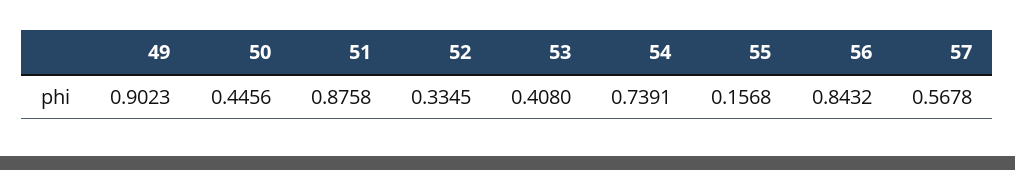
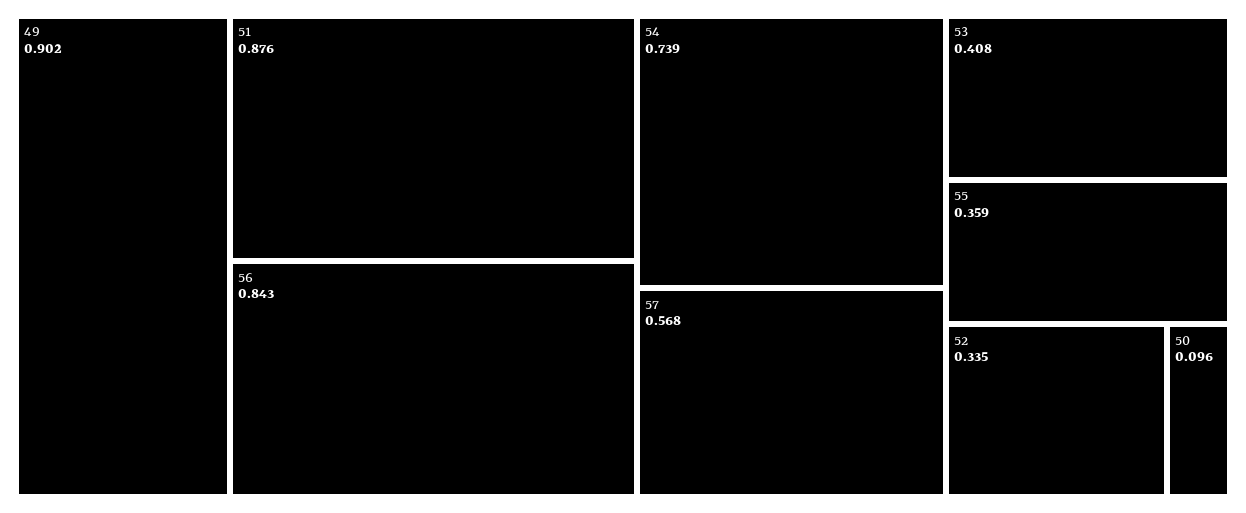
50: 0.4456 -> 0.096
55: 0.1568 -> 0.359

